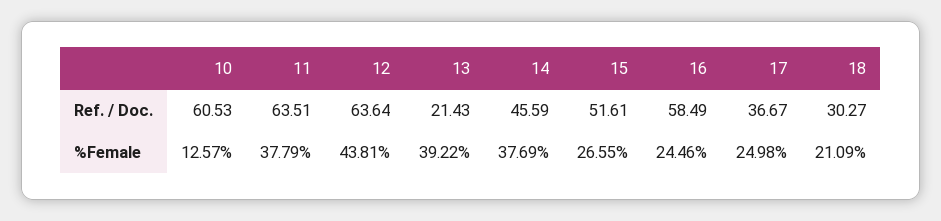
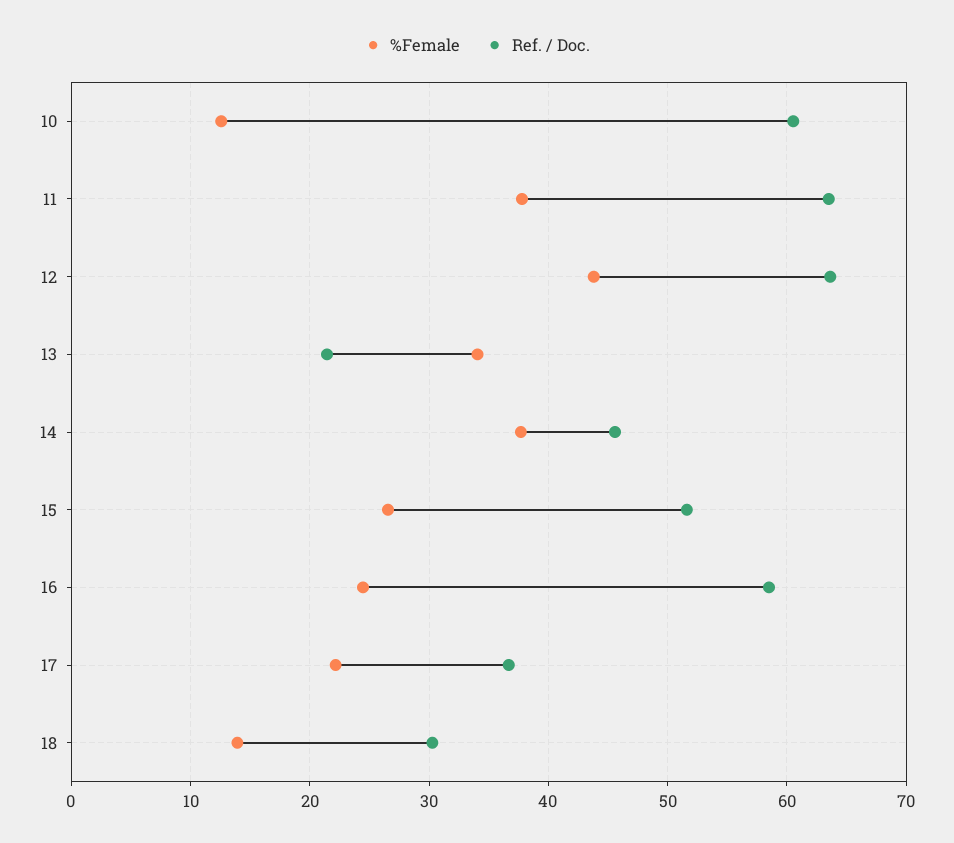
%Female, 13: 39.22 -> 34
%Female, 17: 24.98 -> 22
%Female, 18: 21.09 -> 14

